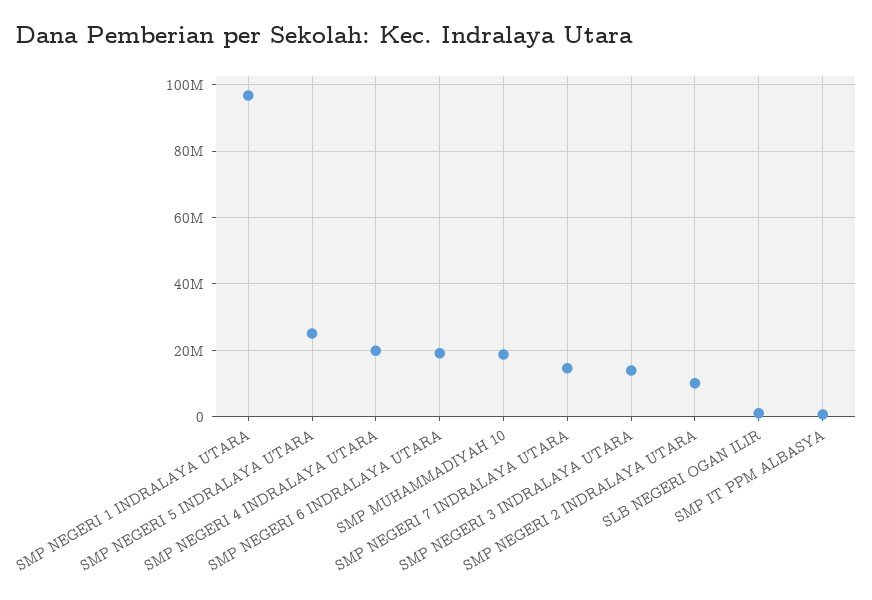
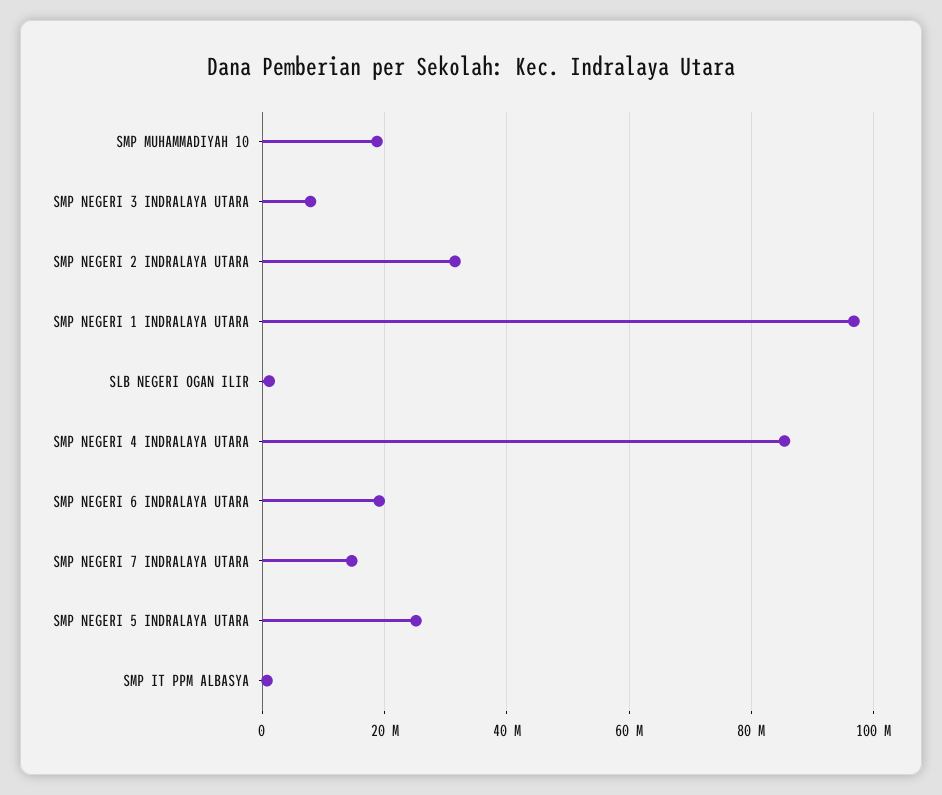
SMP NEGERI 4 INDRALAYA UTARA: 20000000 -> 86000000
SMP NEGERI 3 INDRALAYA UTARA: 14000000 -> 8000000
SMP NEGERI 2 INDRALAYA UTARA: 10000000 -> 32000000

